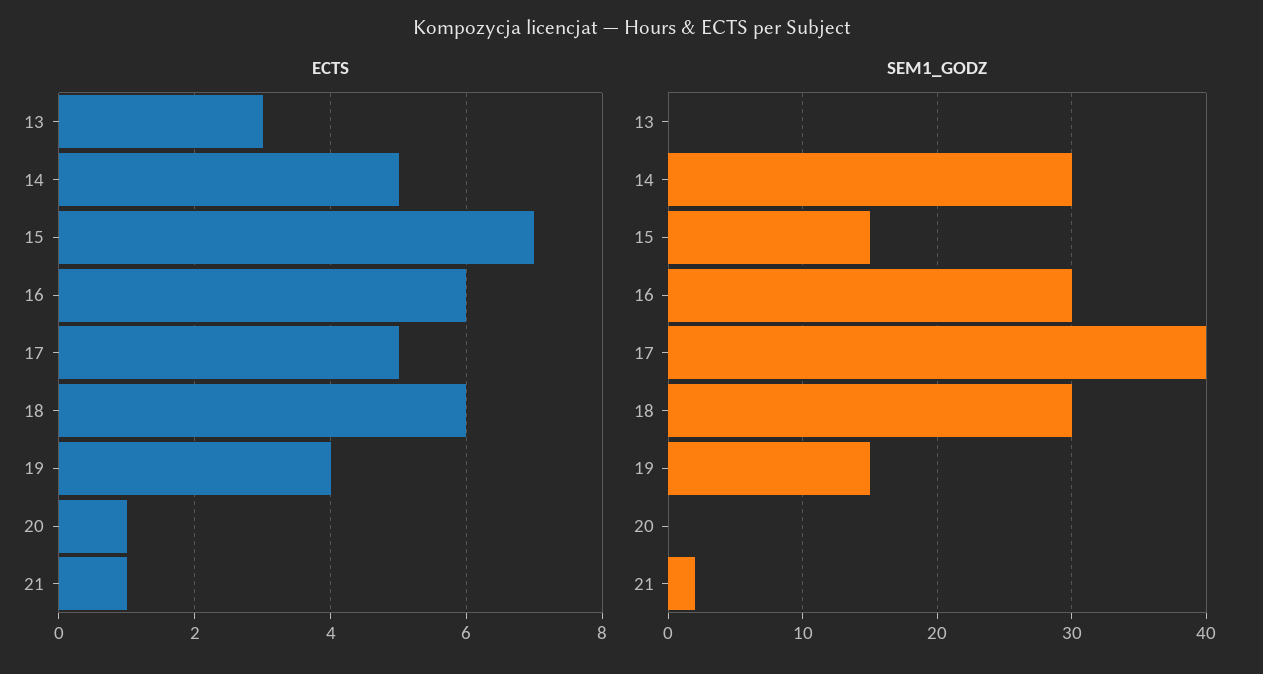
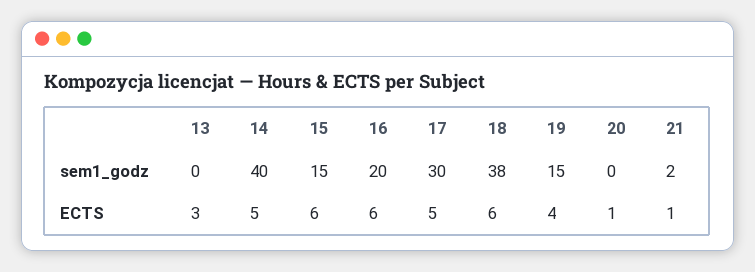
ECTS, 15: 7 -> 6
SEM1_GODZ, 14: 30 -> 40
SEM1_GODZ, 16: 30 -> 20
SEM1_GODZ, 17: 40 -> 30
SEM1_GODZ, 18: 30 -> 38

